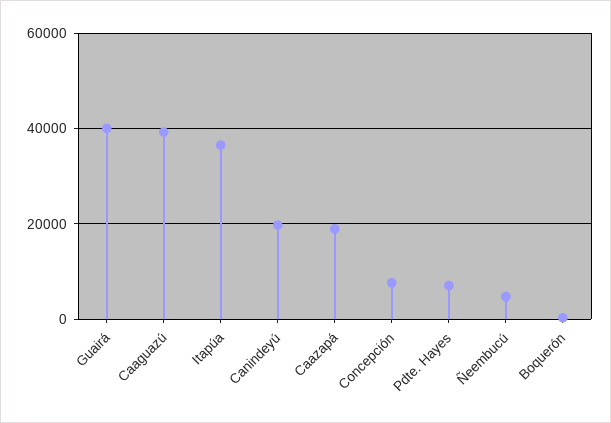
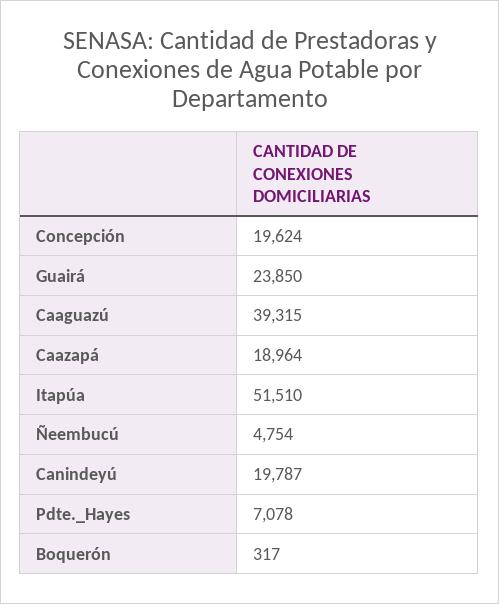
Guairá: 40000 -> 23850
Itapúa: 36000 -> 51510
Concepción: 8000 -> 19624

